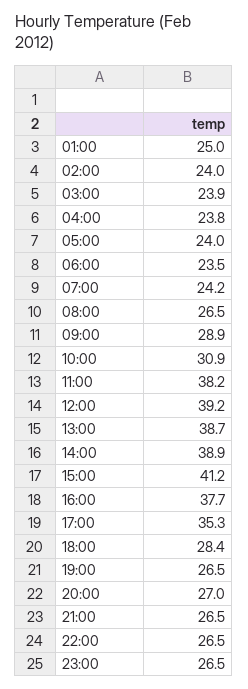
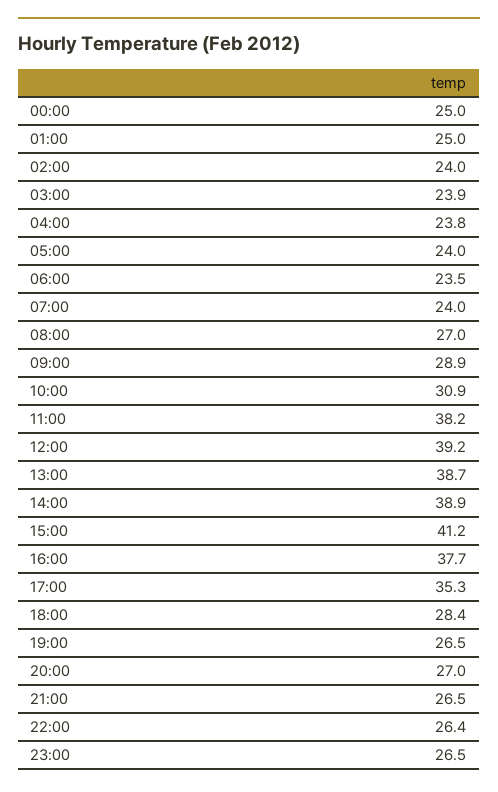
07:00: 24.2 -> 24
08:00: 26.5 -> 27
22:00: 26.5 -> 26.4
00:00: none -> 25

